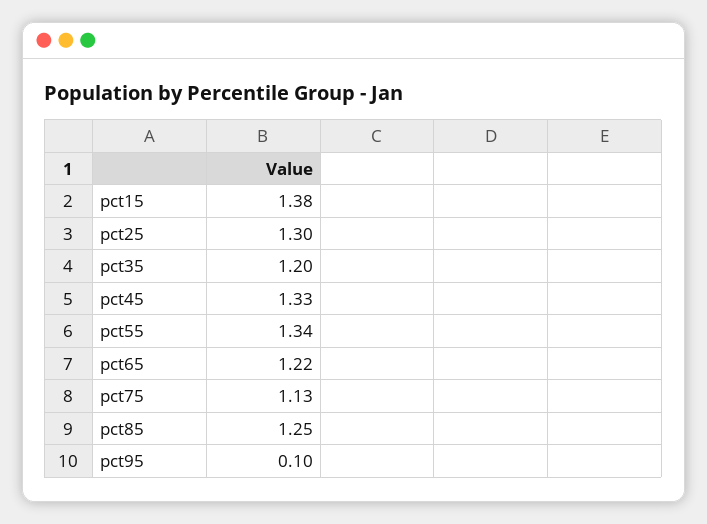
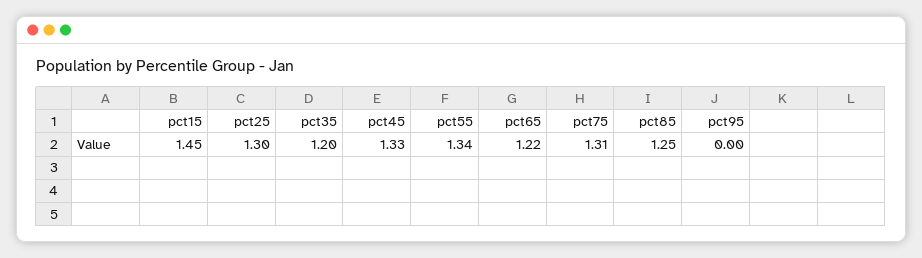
pct15: 1.38 -> 1.45
pct75: 1.13 -> 1.31
pct95: 0.1 -> 0

